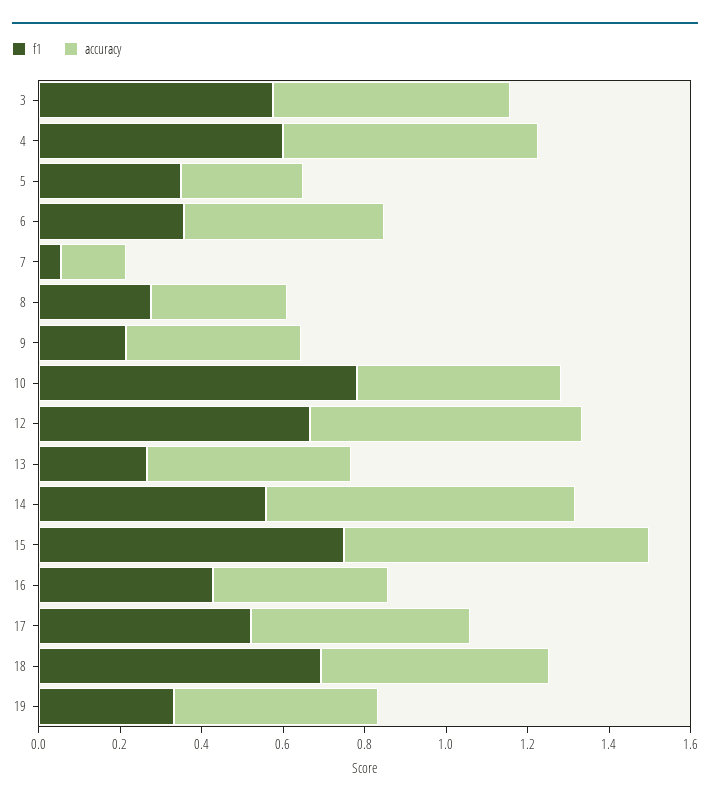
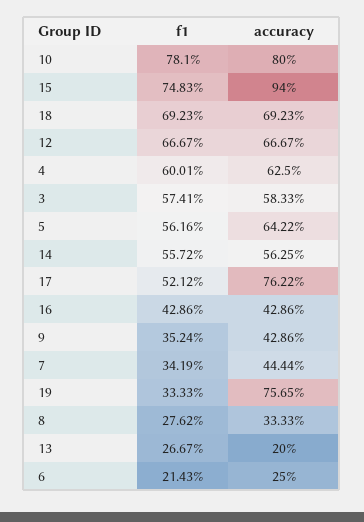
f1, 5: 0.35 -> 0.5616
accuracy, 5: 0.3 -> 0.6422
f1, 6: 0.35 -> 0.2143
accuracy, 6: 0.5 -> 0.25
f1, 7: 0.05 -> 0.3419
accuracy, 7: 0.15 -> 0.4444
f1, 9: 0.2 -> 0.3524
accuracy, 10: 0.5 -> 0.8
accuracy, 13: 0.5 -> 0.2
accuracy, 14: 0.75 -> 0.5625
accuracy, 15: 0.75 -> 0.94
accuracy, 17: 0.55 -> 0.7622
accuracy, 18: 0.55 -> 0.6923
accuracy, 19: 0.5 -> 0.7565

